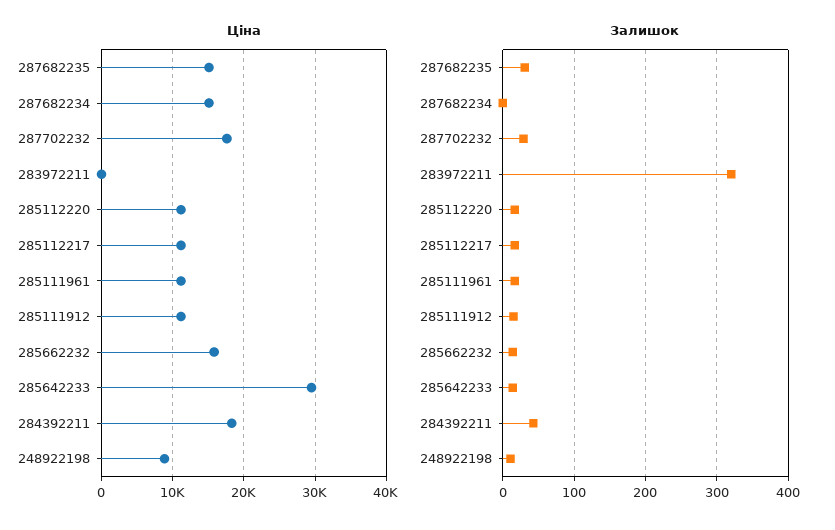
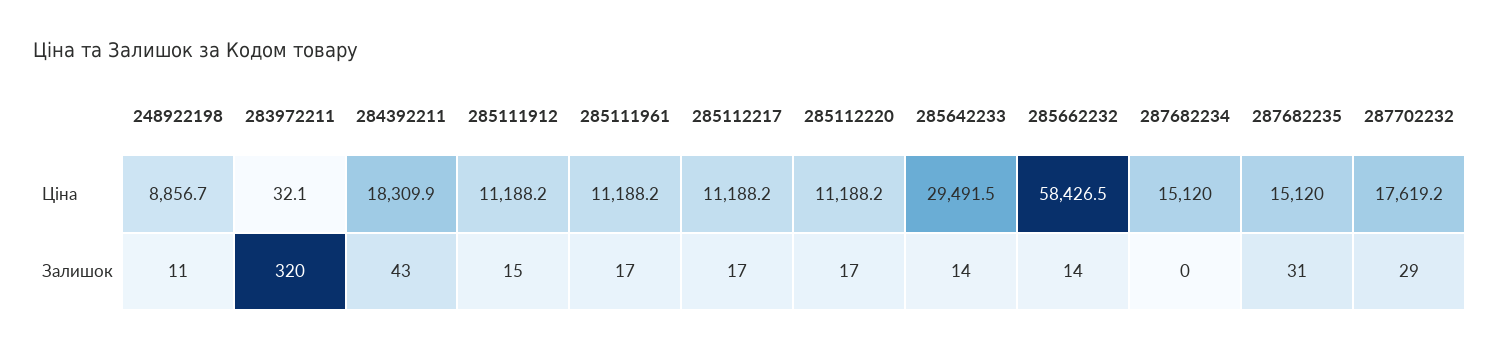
Ціна, 285662232: 16000 -> 58426.5

